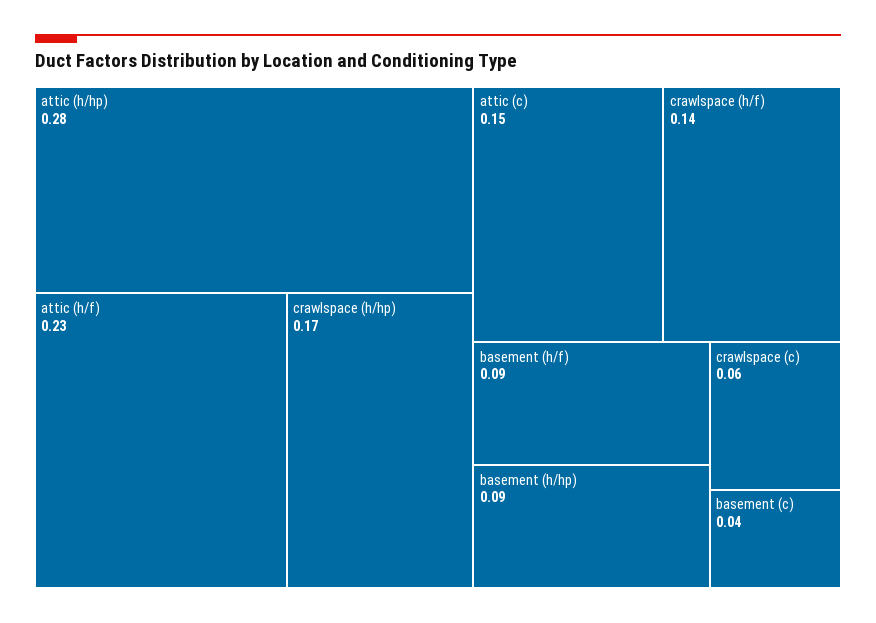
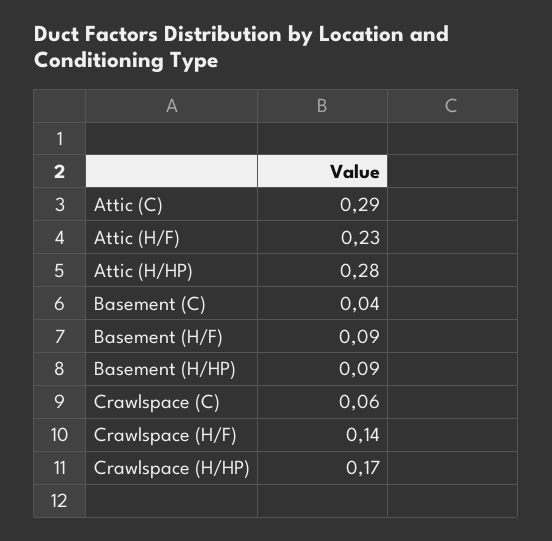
attic (c): 0.15 -> 0.29

